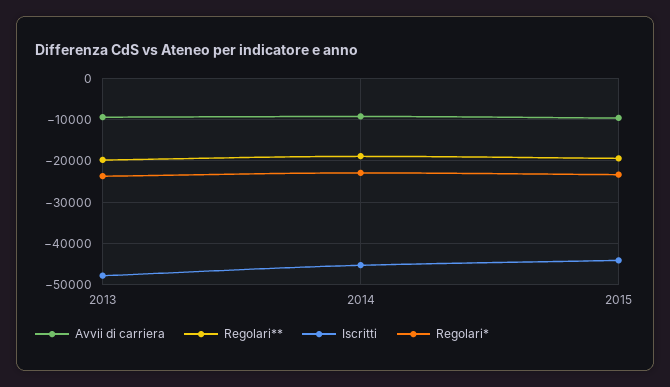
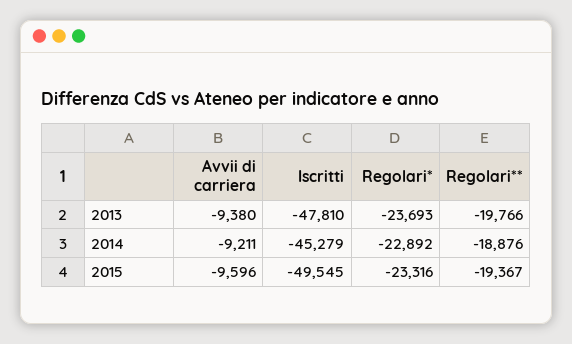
Iscritti, 2015: -44000 -> -49545

